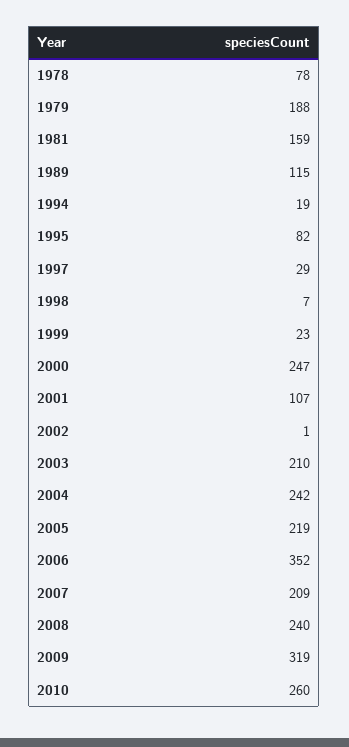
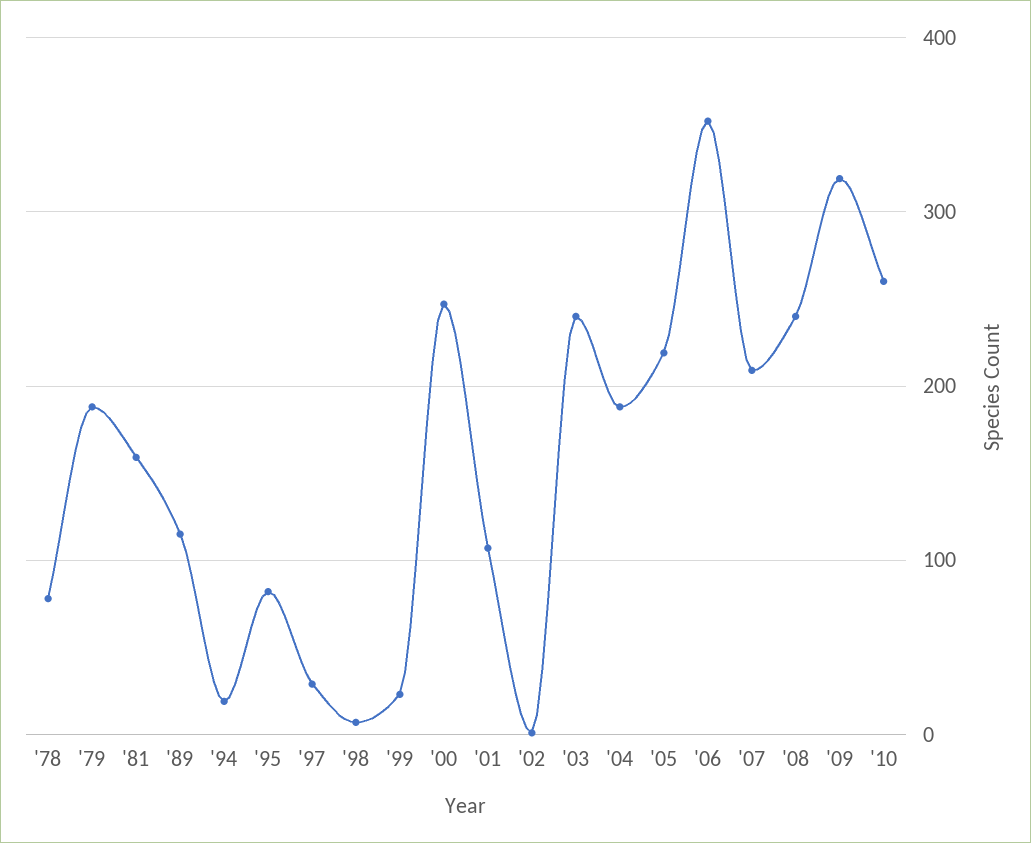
2003: 210 -> 240
2004: 242 -> 190

